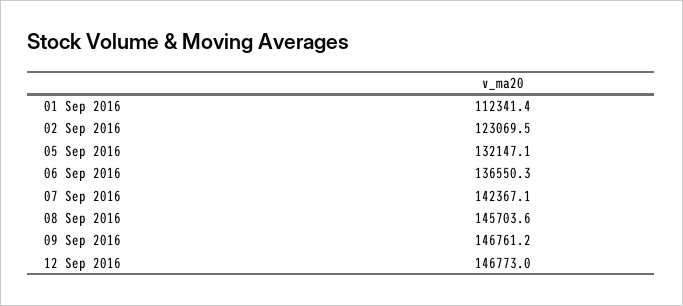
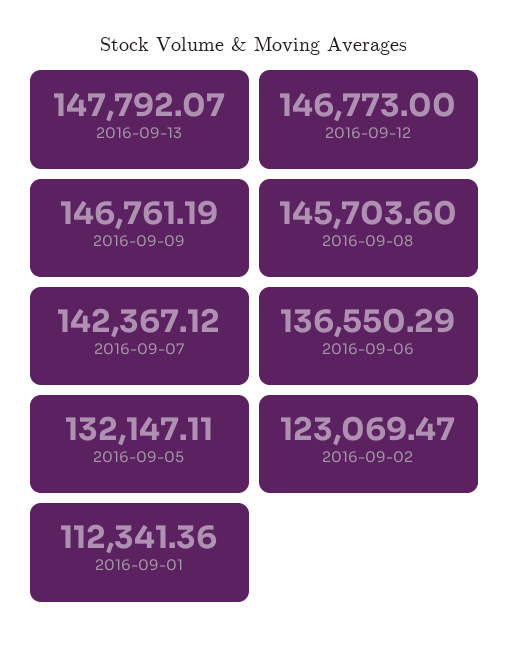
2016-09-13: none -> 147792.07

